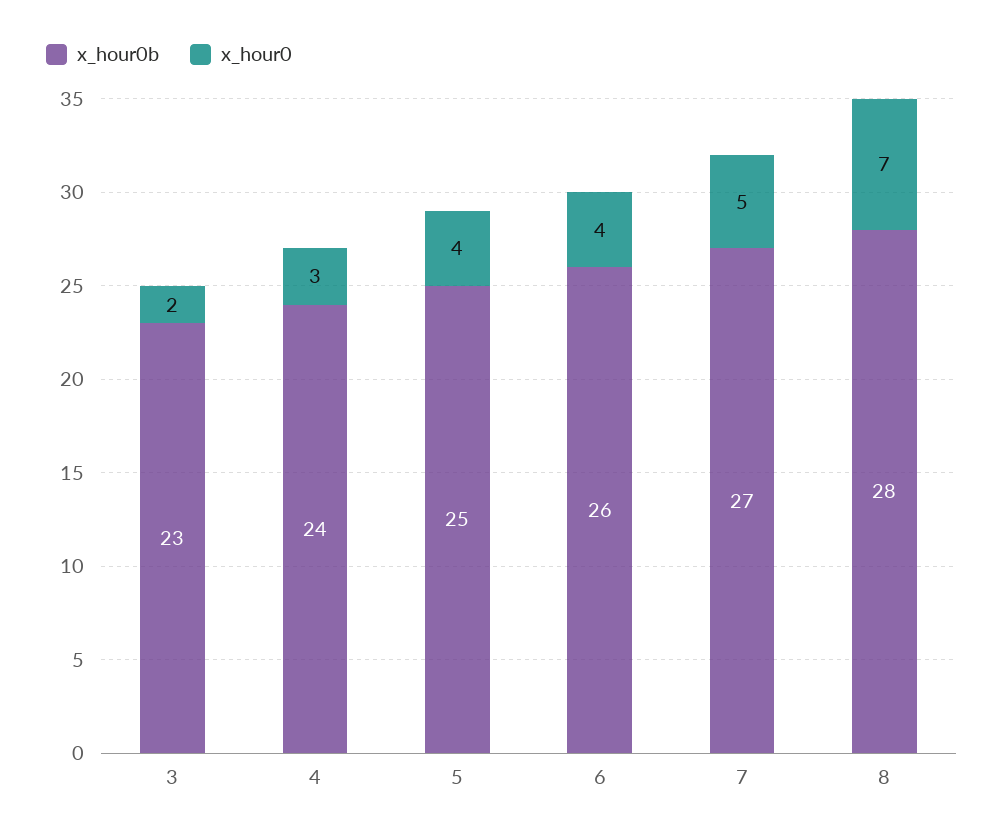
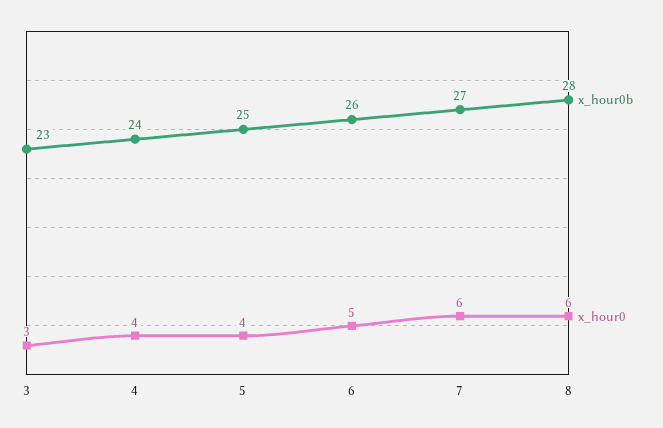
x_hour0, 3: 2 -> 3
x_hour0, 4: 3 -> 4
x_hour0, 6: 4 -> 5
x_hour0, 7: 5 -> 6
x_hour0, 8: 7 -> 6

